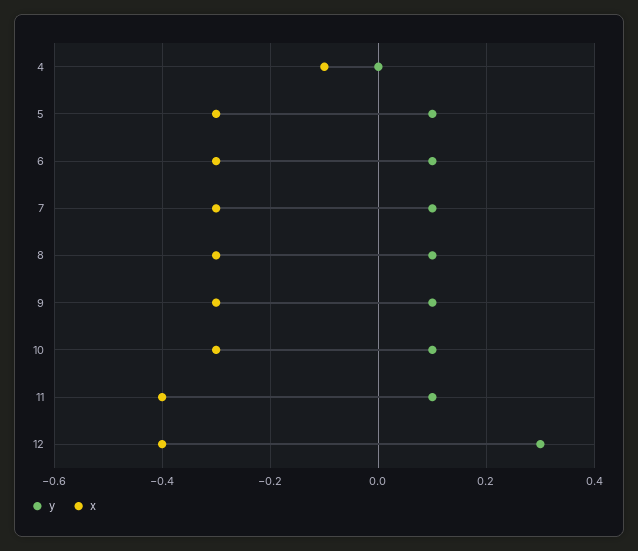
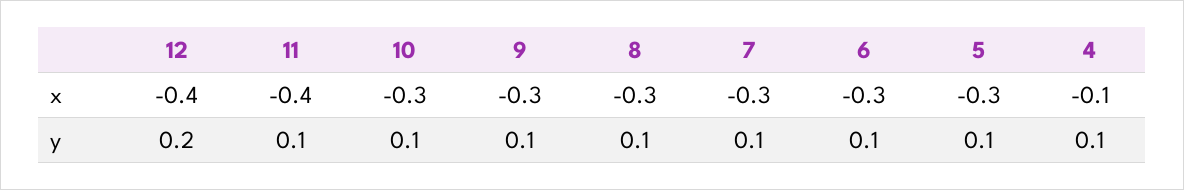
y, 4: 0 -> 0.1
y, 12: 0.3 -> 0.2

